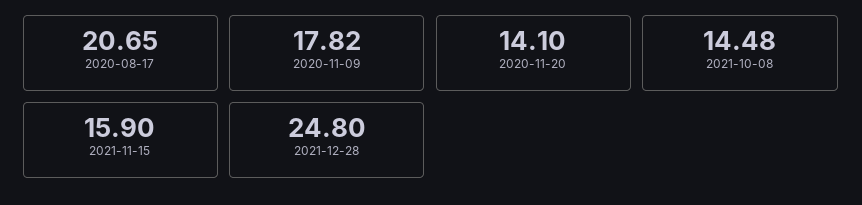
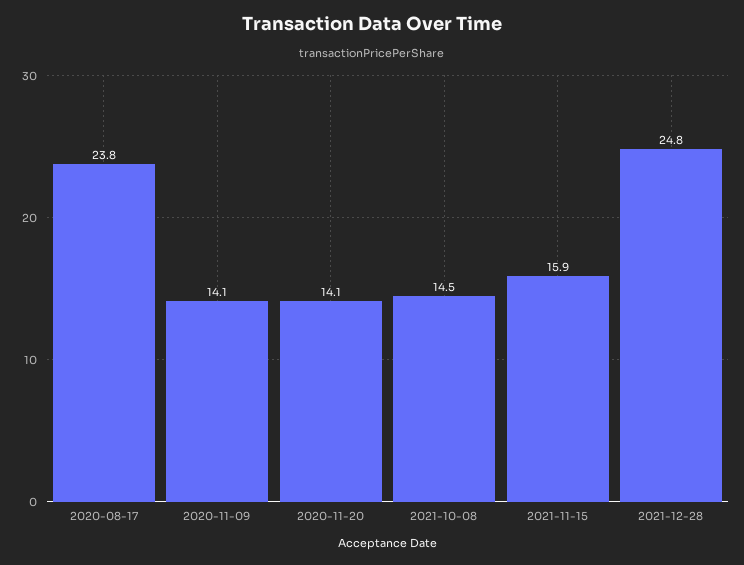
2020-08-17: 20.65 -> 23.8
2020-11-09: 17.82 -> 14.1

